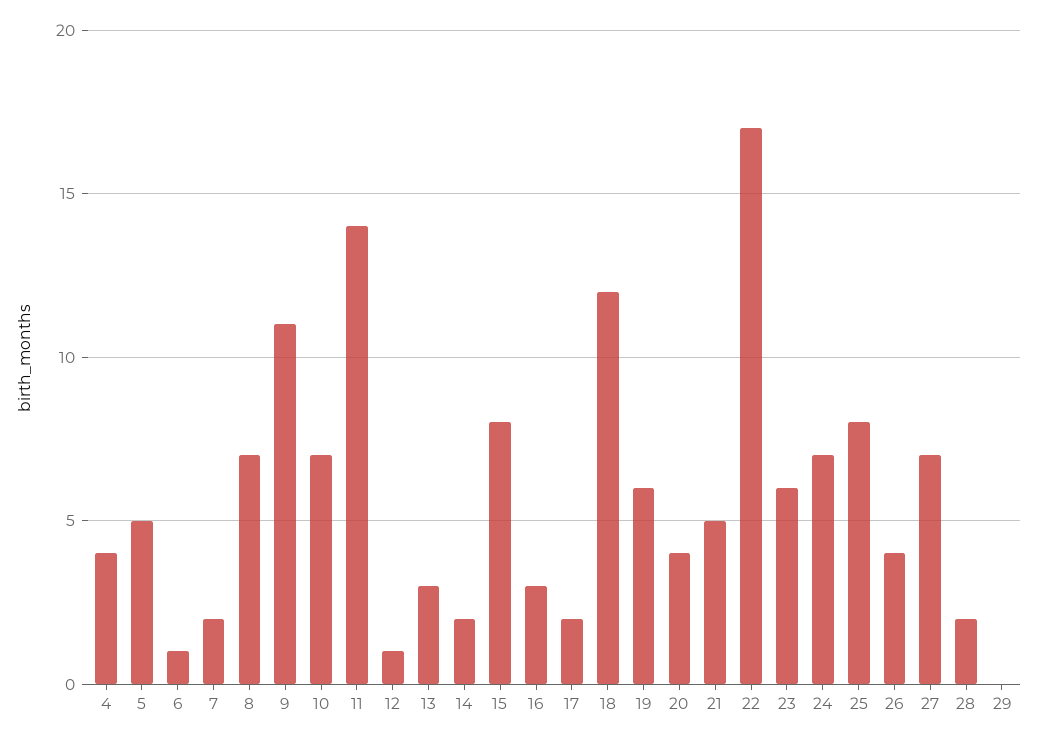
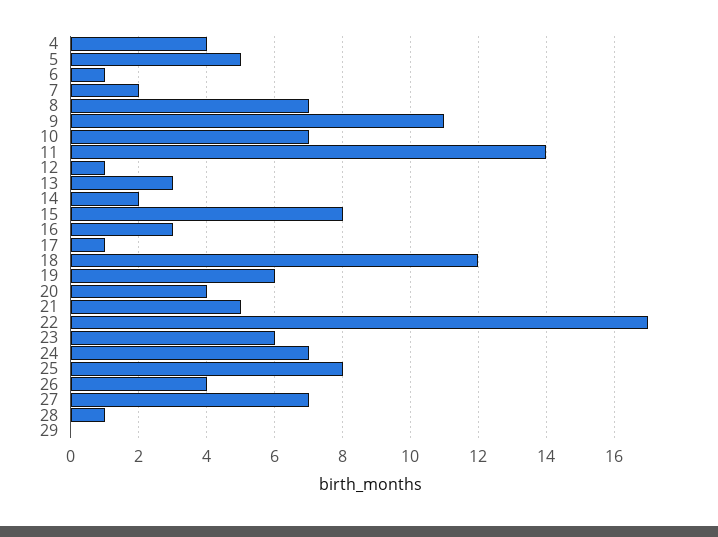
17: 2 -> 1
28: 2 -> 1

